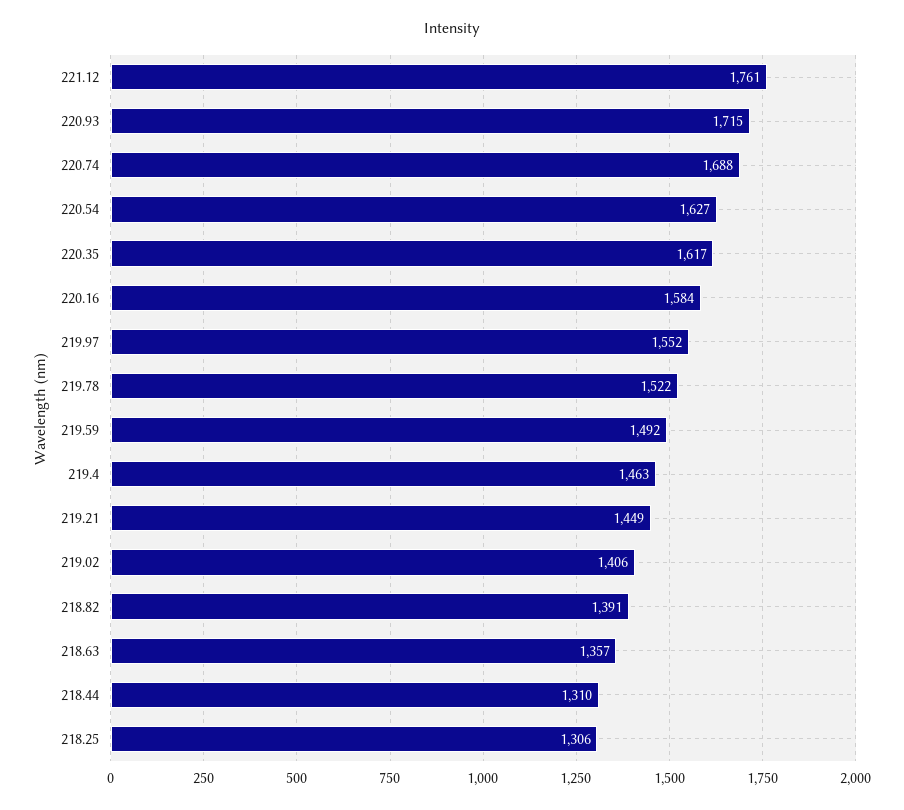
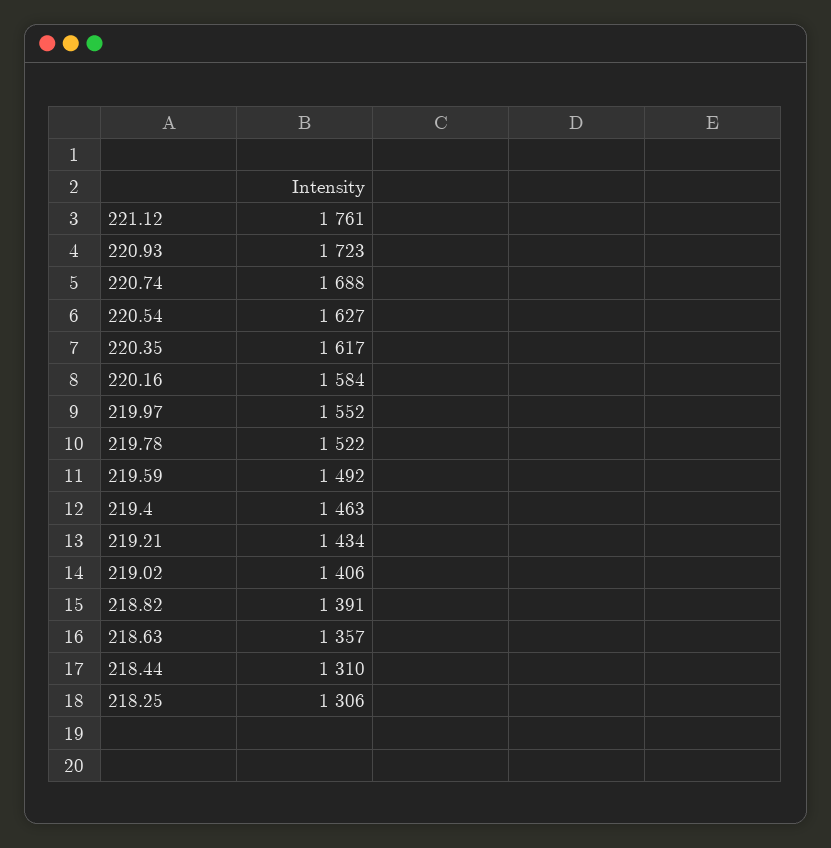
220.93: 1715 -> 1723
219.21: 1449 -> 1434

